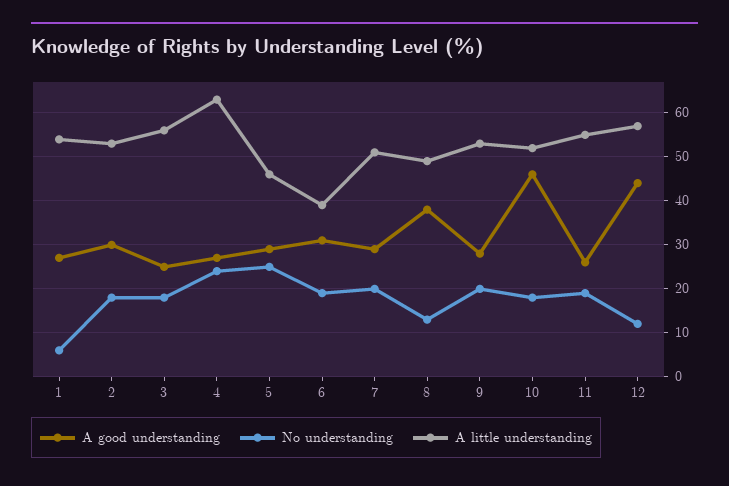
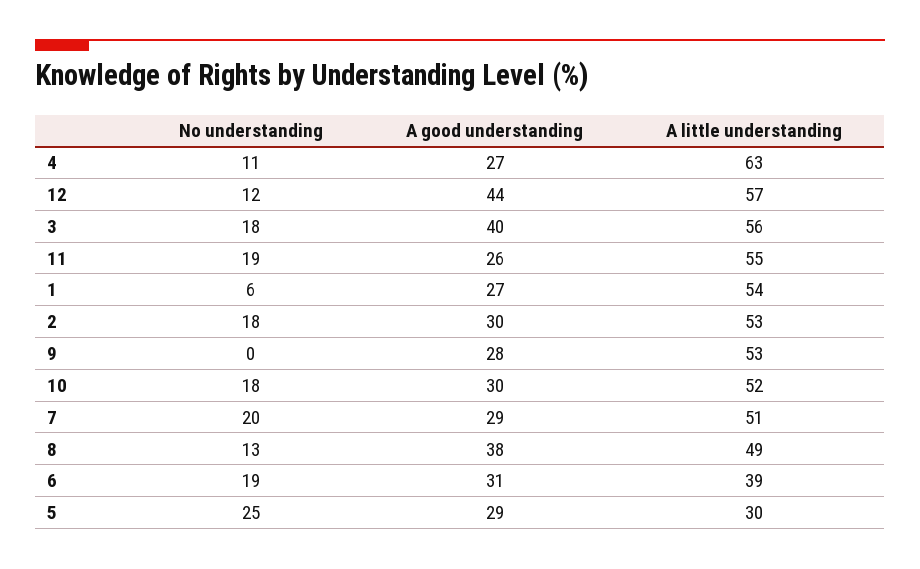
A good understanding, 3: 25 -> 40
No understanding, 4: 25 -> 11
A little understanding, 5: 45 -> 30
No understanding, 9: 20 -> 0
A good understanding, 10: 45 -> 30

